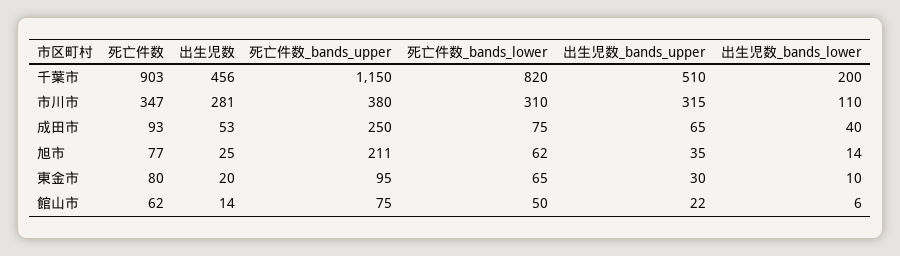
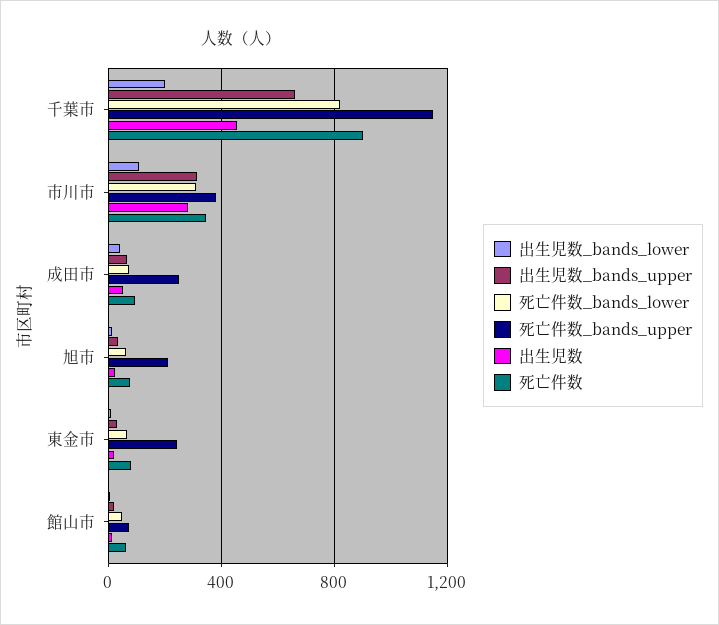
出生児数_bands_upper, 千葉市: 510 -> 650
死亡件数_bands_upper, 東金市: 95 -> 250

